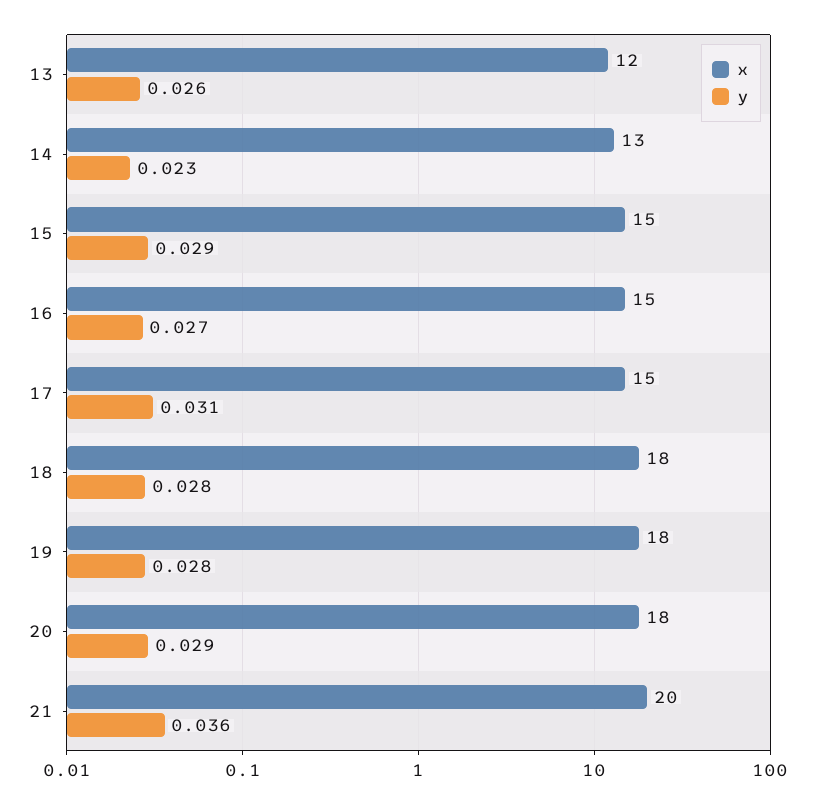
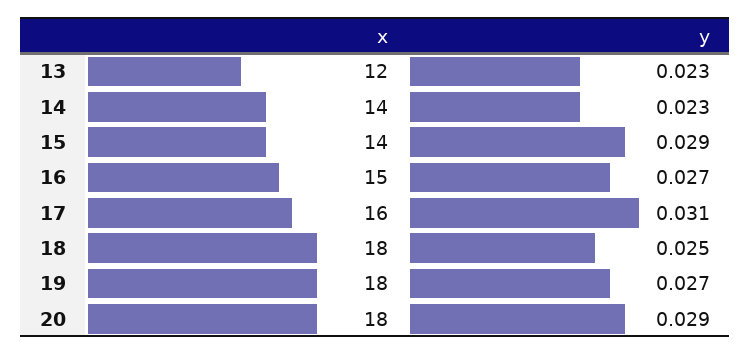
y, 13: 0.026 -> 0.023
x, 14: 13 -> 14
x, 15: 15 -> 14
x, 17: 15 -> 16
y, 18: 0.028 -> 0.025
y, 19: 0.028 -> 0.027
x, 21: 20 -> none
y, 21: 0.036 -> none

